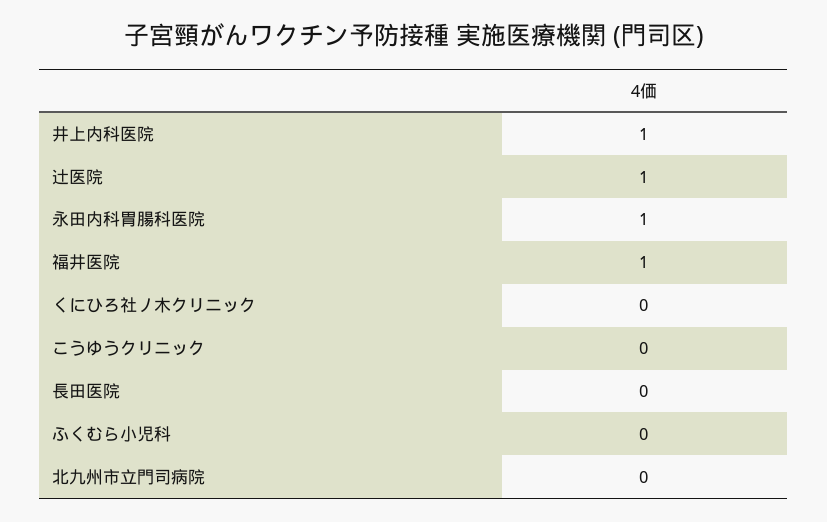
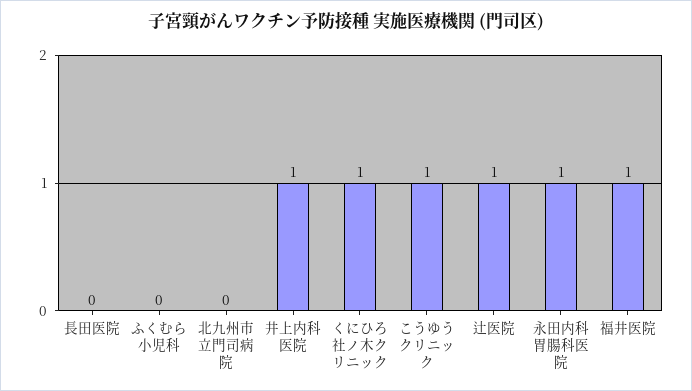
くにひろ社ノ木クリニック: 0 -> 1
こうゆうクリニック: 0 -> 1

